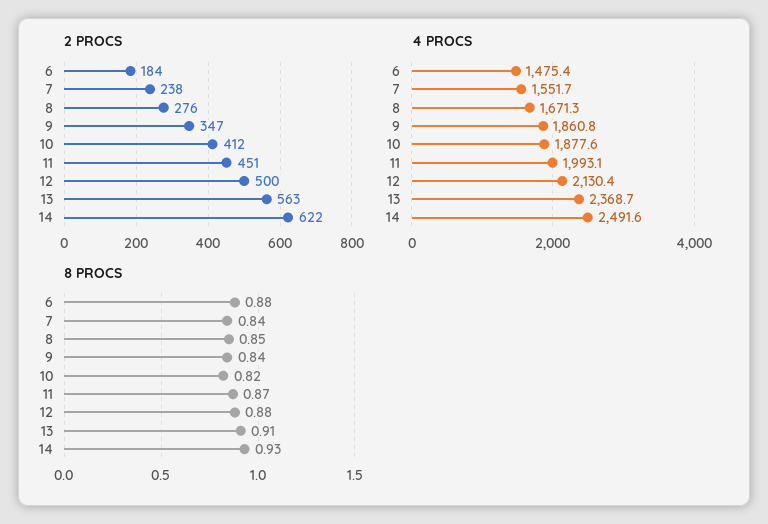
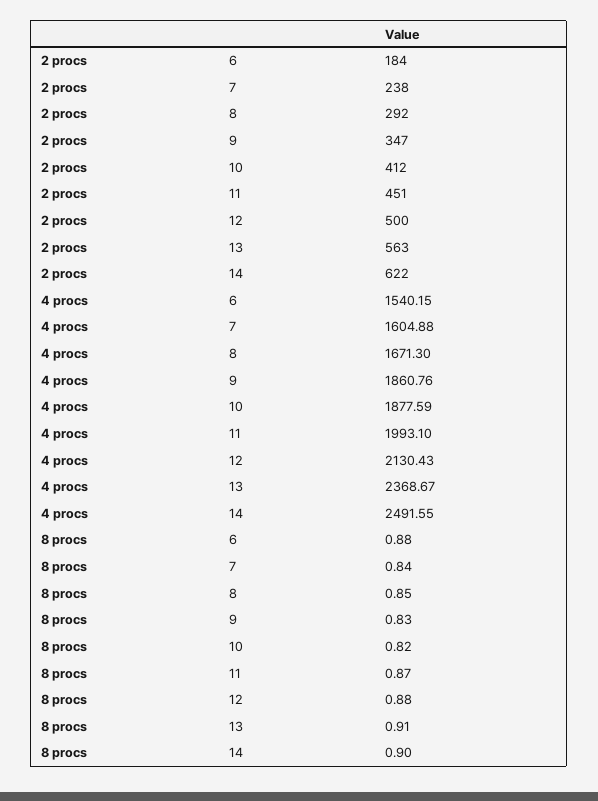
2 PROCS, 8: 276 -> 292
4 PROCS, 6: 1475.4 -> 1540.15
4 PROCS, 7: 1551.7 -> 1604.88
8 PROCS, 9: 0.84 -> 0.83
8 PROCS, 14: 0.93 -> 0.9

